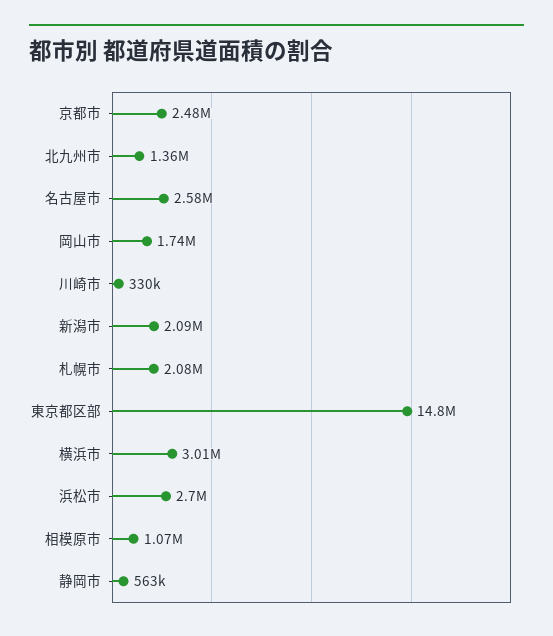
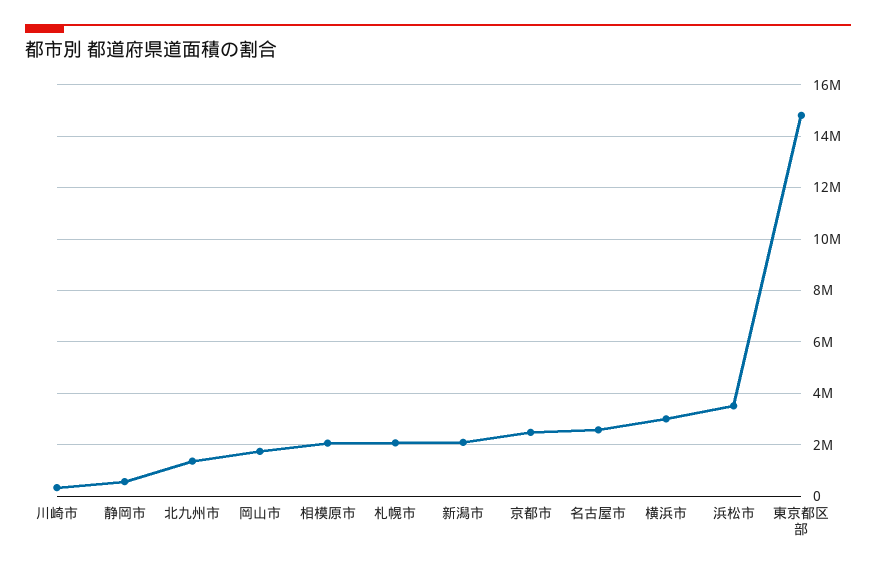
浜松市: 2700000 -> 3500000
相模原市: 1070000 -> 2000000

